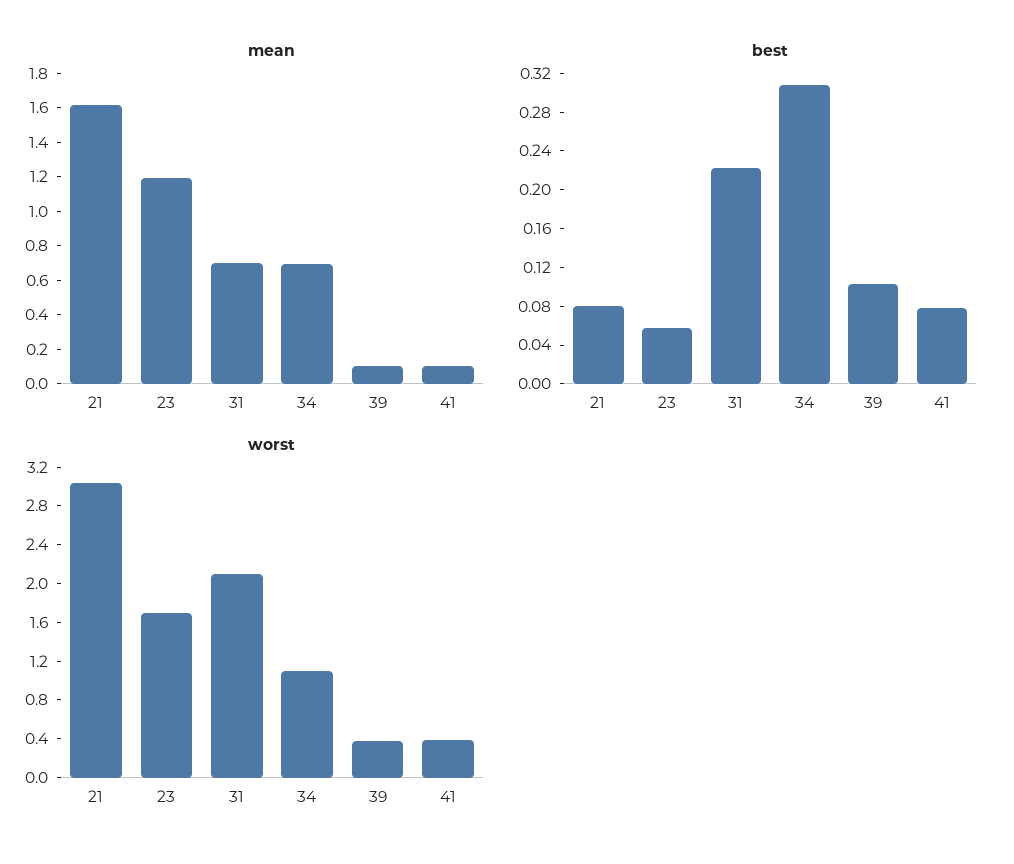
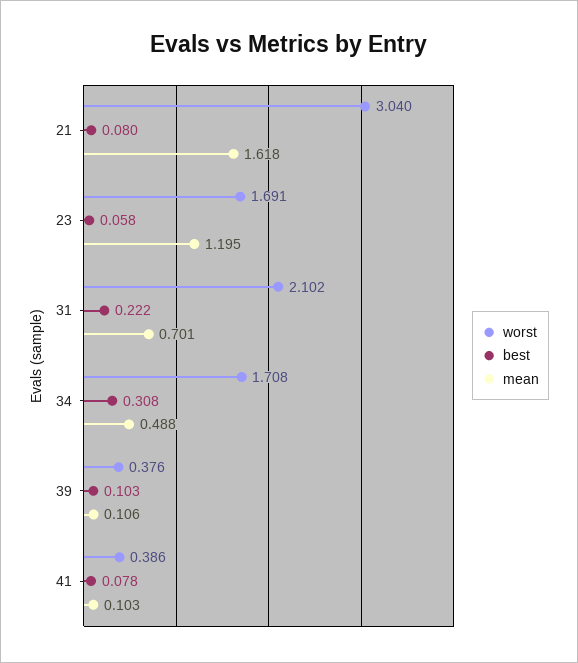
mean, 34: 0.7 -> 0.488
worst, 34: 1.1 -> 1.708

